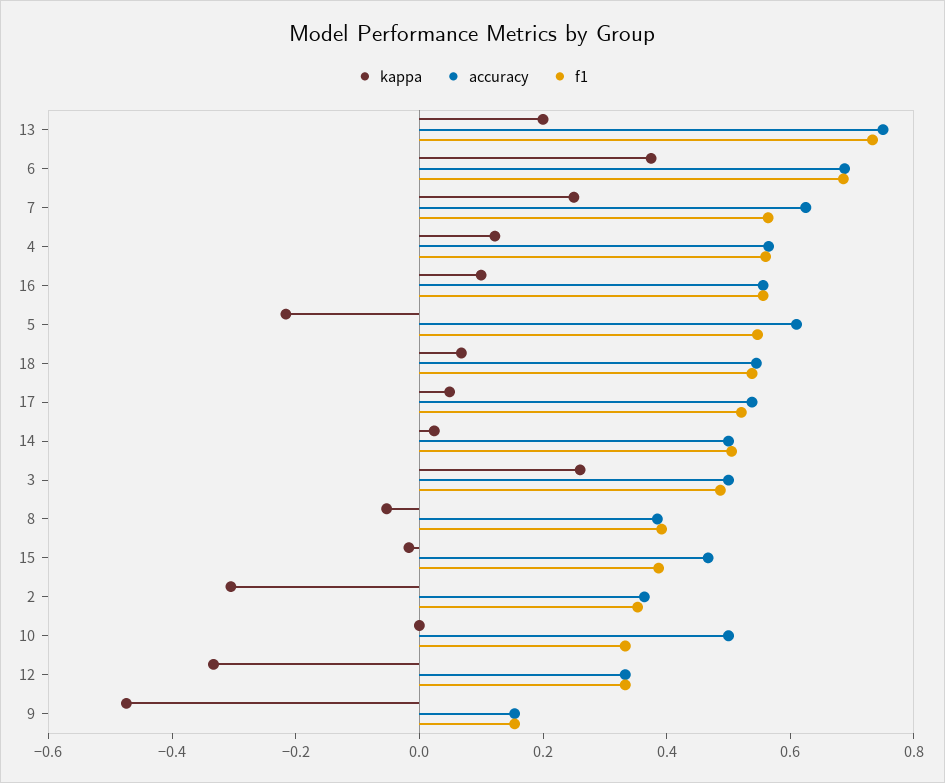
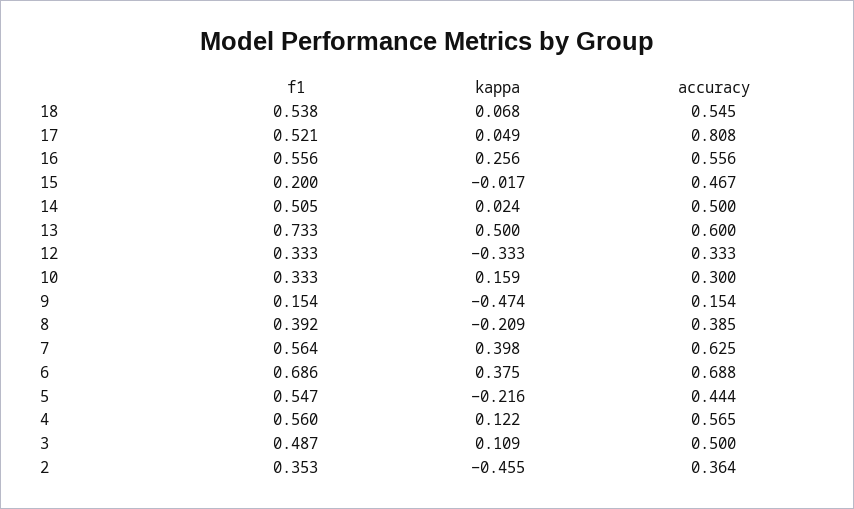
kappa, 13: 0.2 -> 0.5
accuracy, 13: 0.75 -> 0.6
kappa, 7: 0.25 -> 0.398
kappa, 16: 0.1 -> 0.256
accuracy, 5: 0.6 -> 0.444
accuracy, 17: 0.55 -> 0.808
kappa, 3: 0.25 -> 0.109
kappa, 8: -0.05 -> -0.209
f1, 15: 0.4 -> 0.2
kappa, 2: -0.3 -> -0.455
kappa, 10: 0 -> 0.159
accuracy, 10: 0.5 -> 0.3

